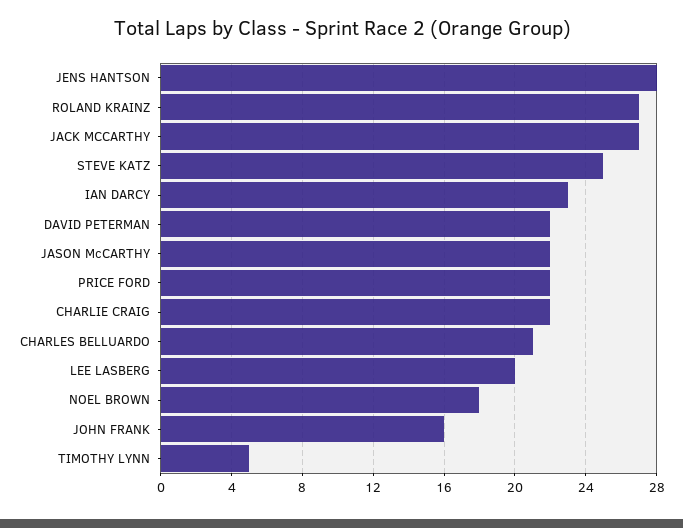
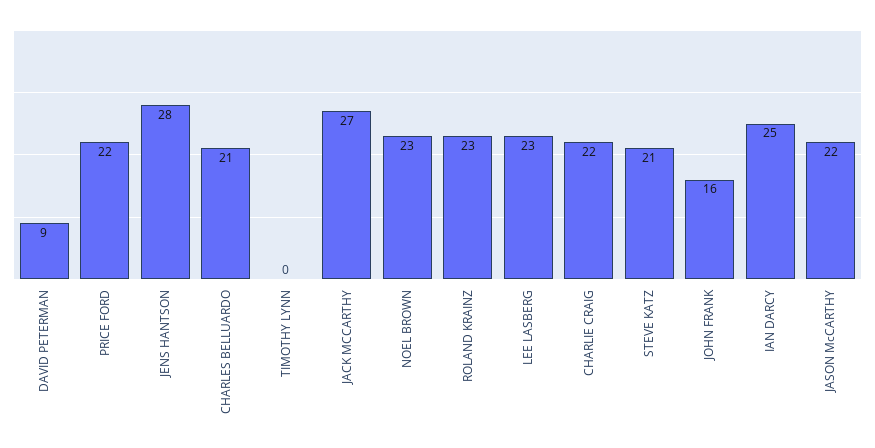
ROLAND KRAINZ: 27 -> 23
STEVE KATZ: 25 -> 21
IAN DARCY: 23 -> 25
DAVID PETERMAN: 22 -> 9
LEE LASBERG: 20 -> 23
NOEL BROWN: 18 -> 23
TIMOTHY LYNN: 5 -> 0

